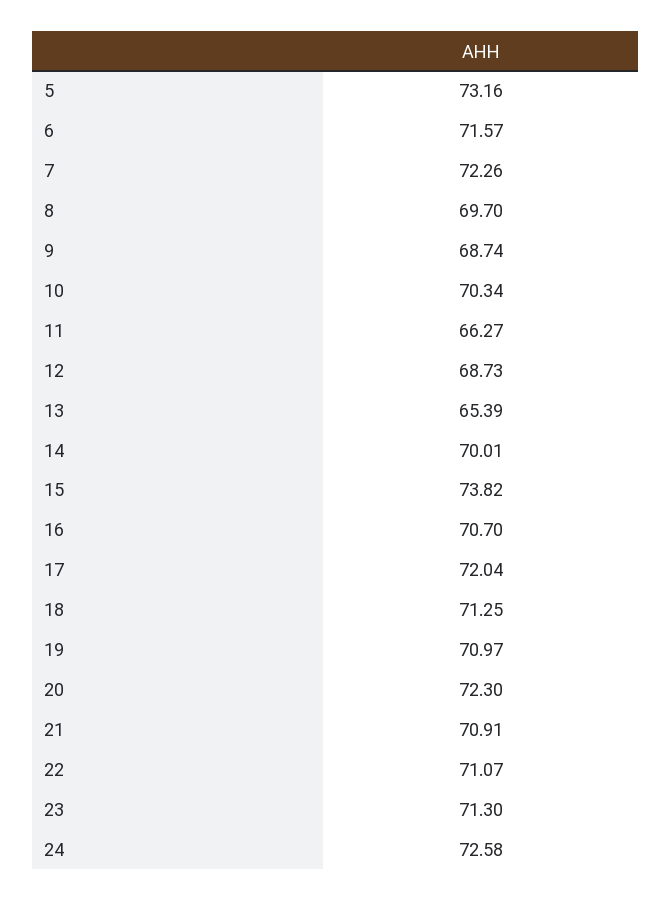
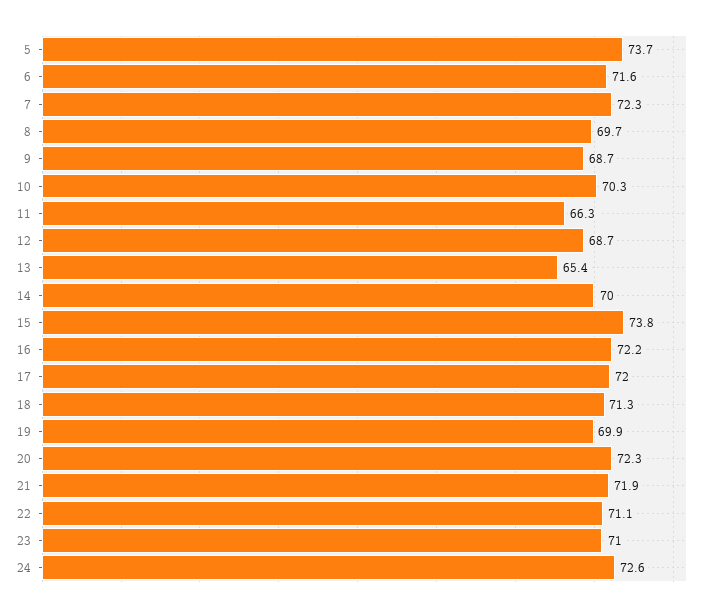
5: 73.16 -> 73.7
16: 70.7 -> 72.2
19: 70.97 -> 69.9
21: 70.91 -> 71.9
23: 71.3 -> 71

